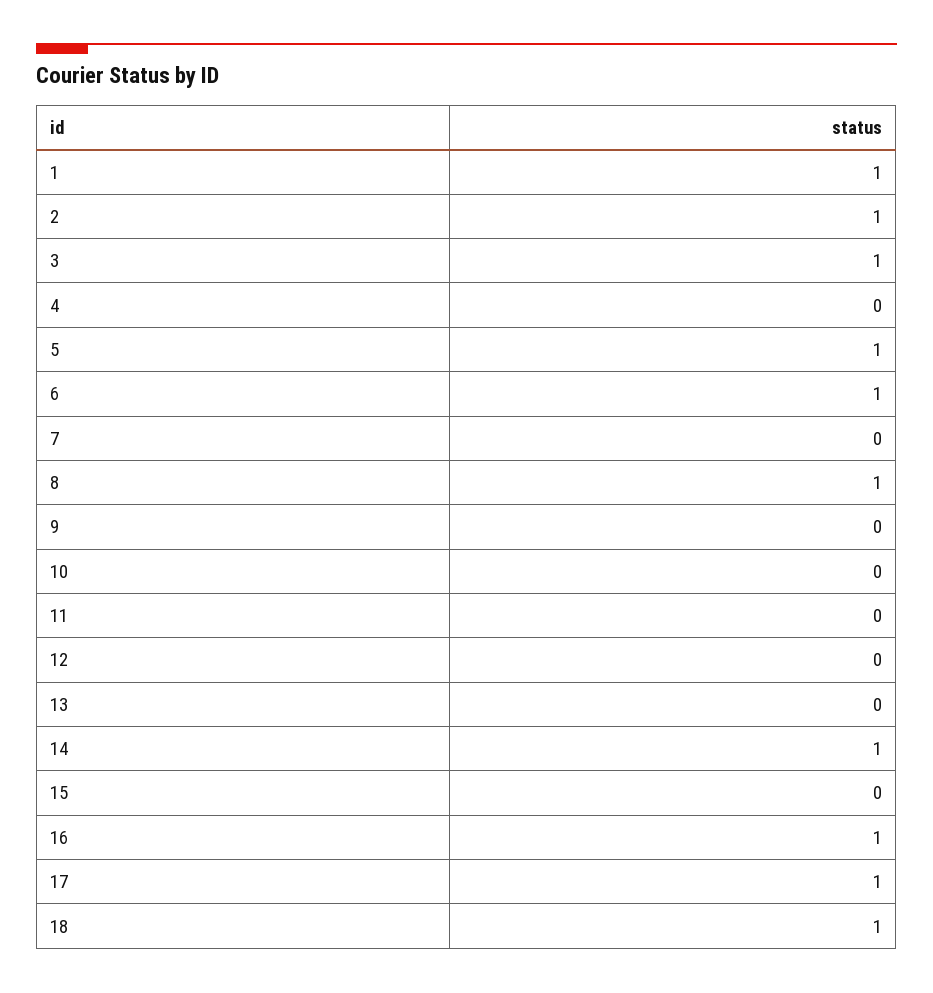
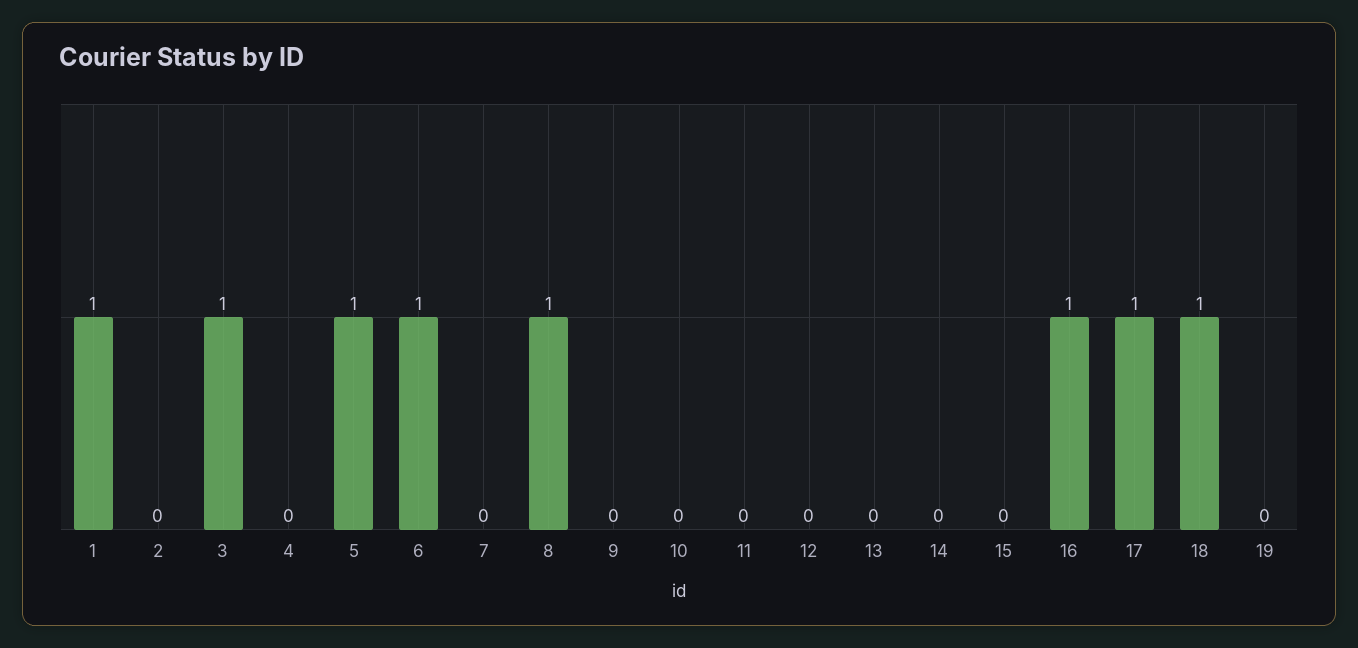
2: 1 -> 0
14: 1 -> 0
19: none -> 0

